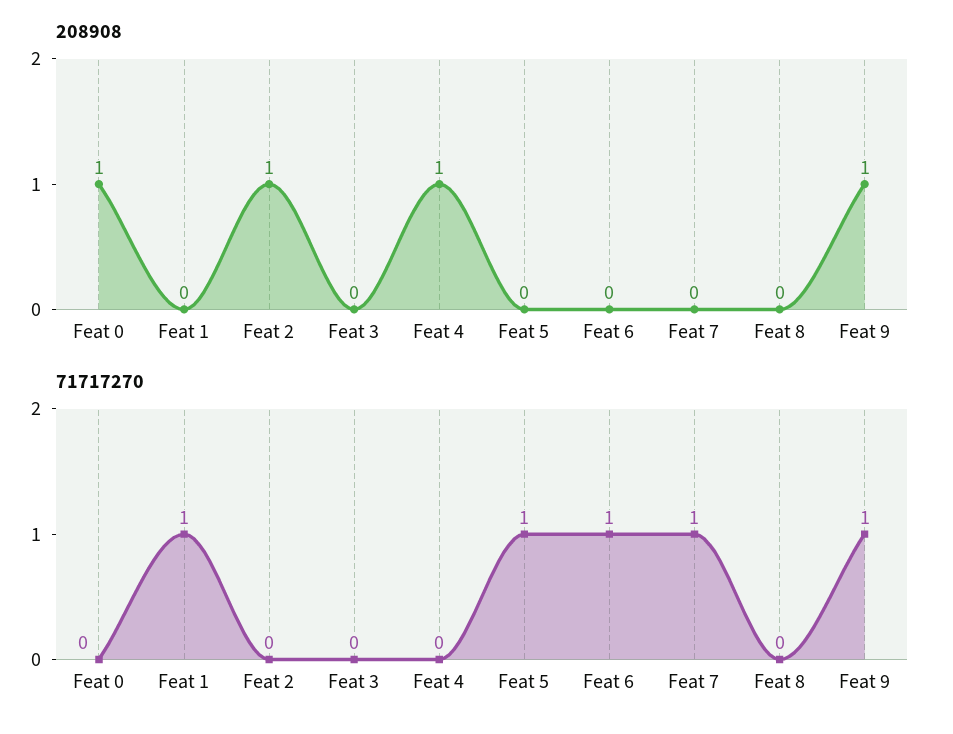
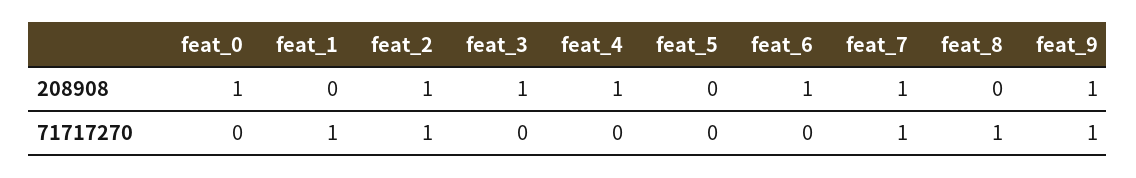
208908, Feat 3: 0 -> 1
208908, Feat 6: 0 -> 1
208908, Feat 7: 0 -> 1
71717270, Feat 2: 0 -> 1
71717270, Feat 5: 1 -> 0
71717270, Feat 6: 1 -> 0
71717270, Feat 8: 0 -> 1

